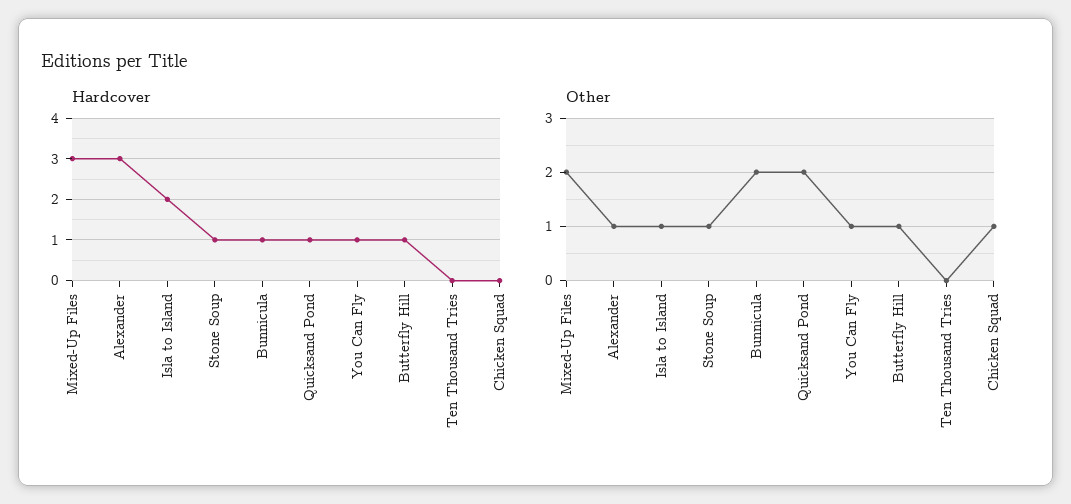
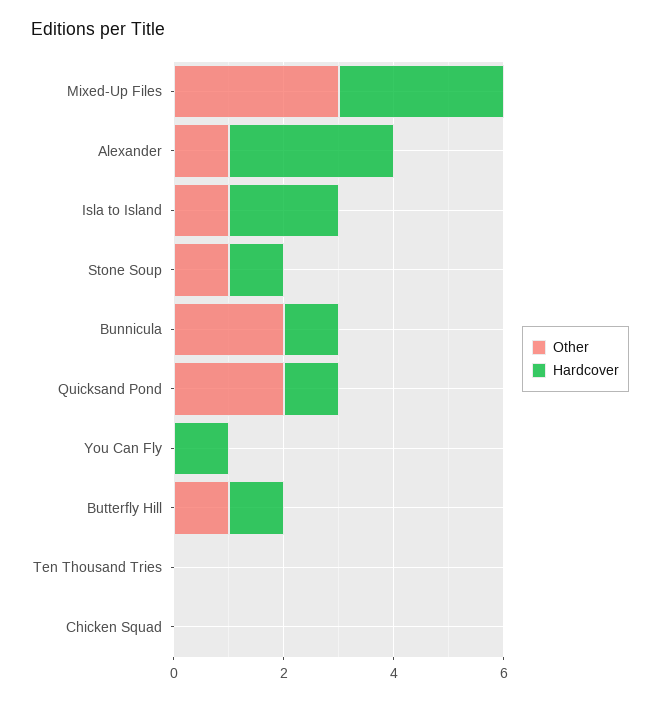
Other, Mixed-Up Files: 2 -> 3
Other, You Can Fly: 1 -> 0
Other, Chicken Squad: 1 -> 0

